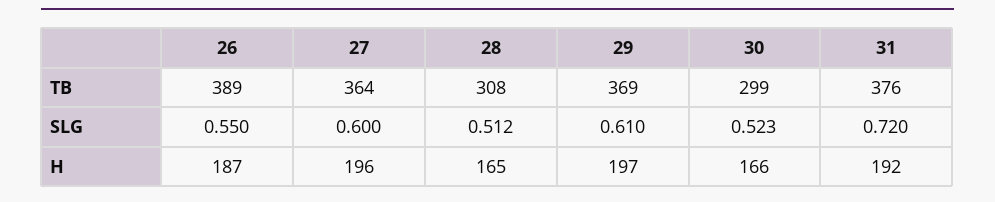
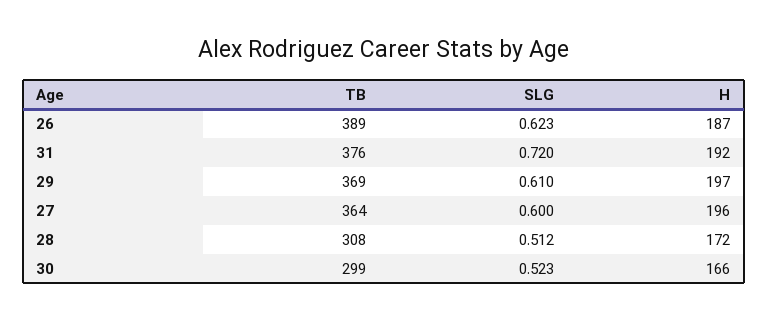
26, SLG: 0.55 -> 0.623
28, H: 165 -> 172

